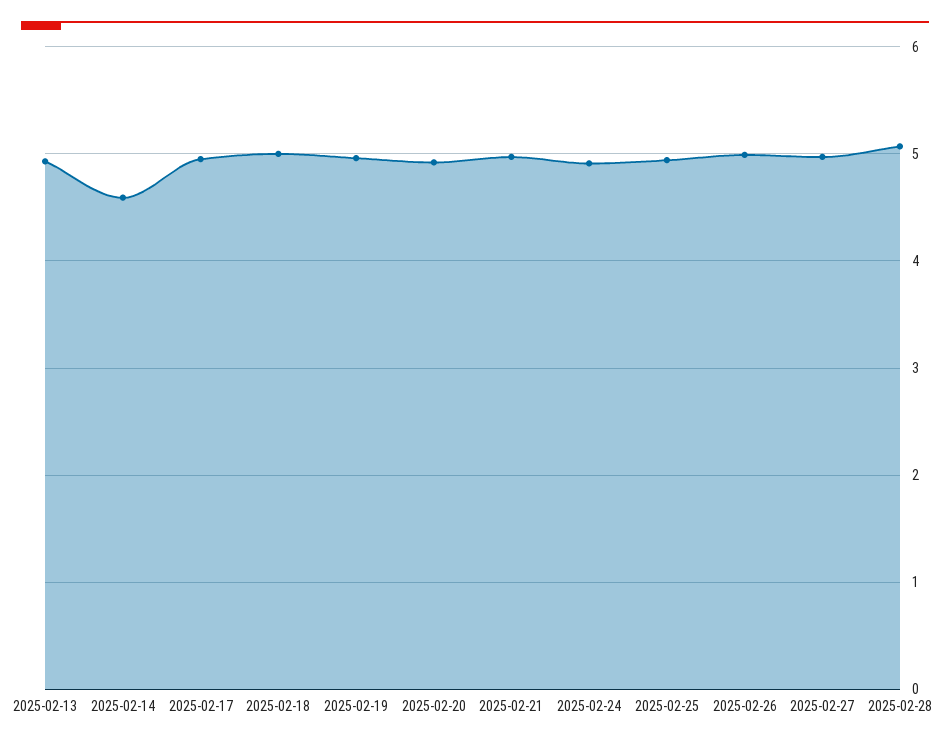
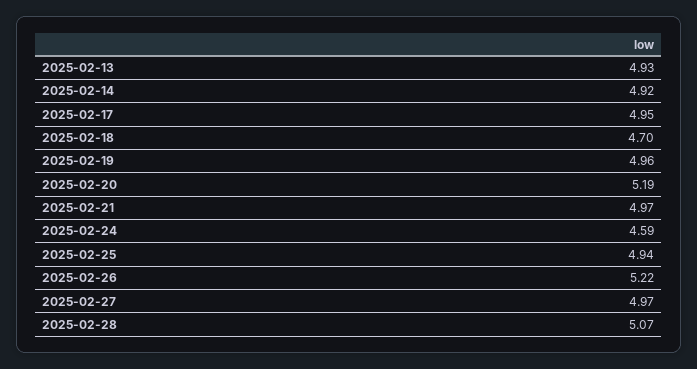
2025-02-14: 4.6 -> 4.92
2025-02-18: 5 -> 4.7
2025-02-20: 4.9 -> 5.19
2025-02-24: 4.9 -> 4.59
2025-02-26: 5 -> 5.22

